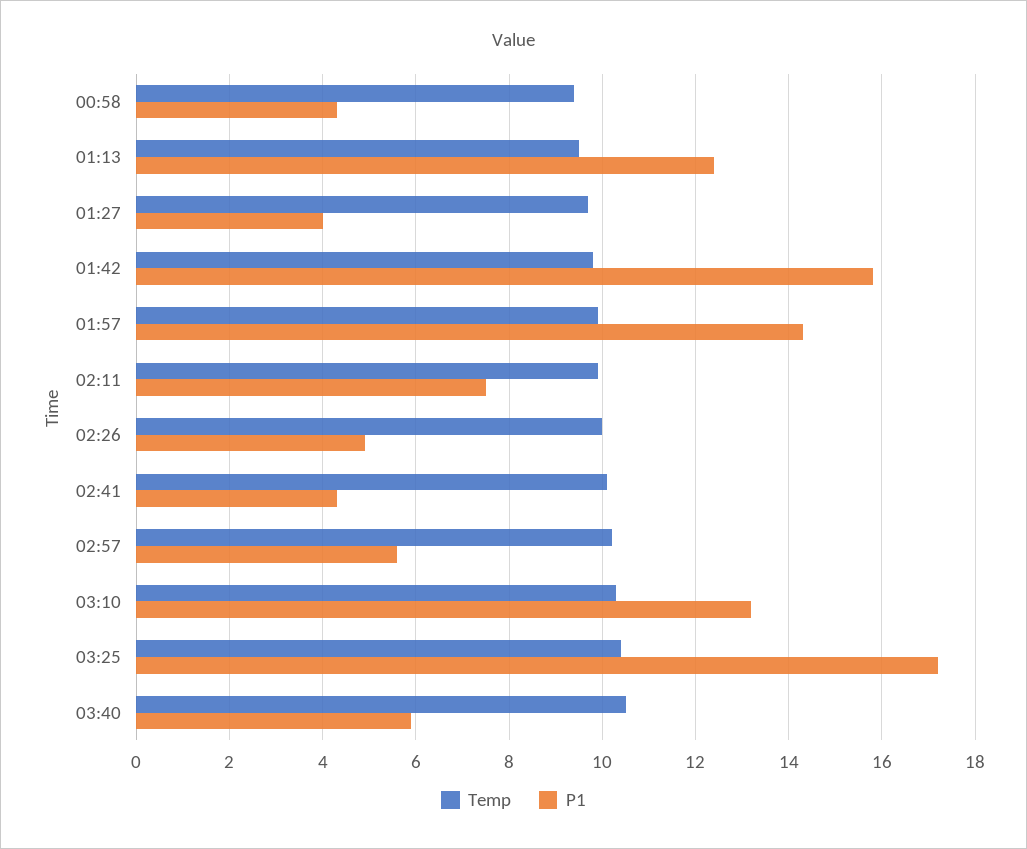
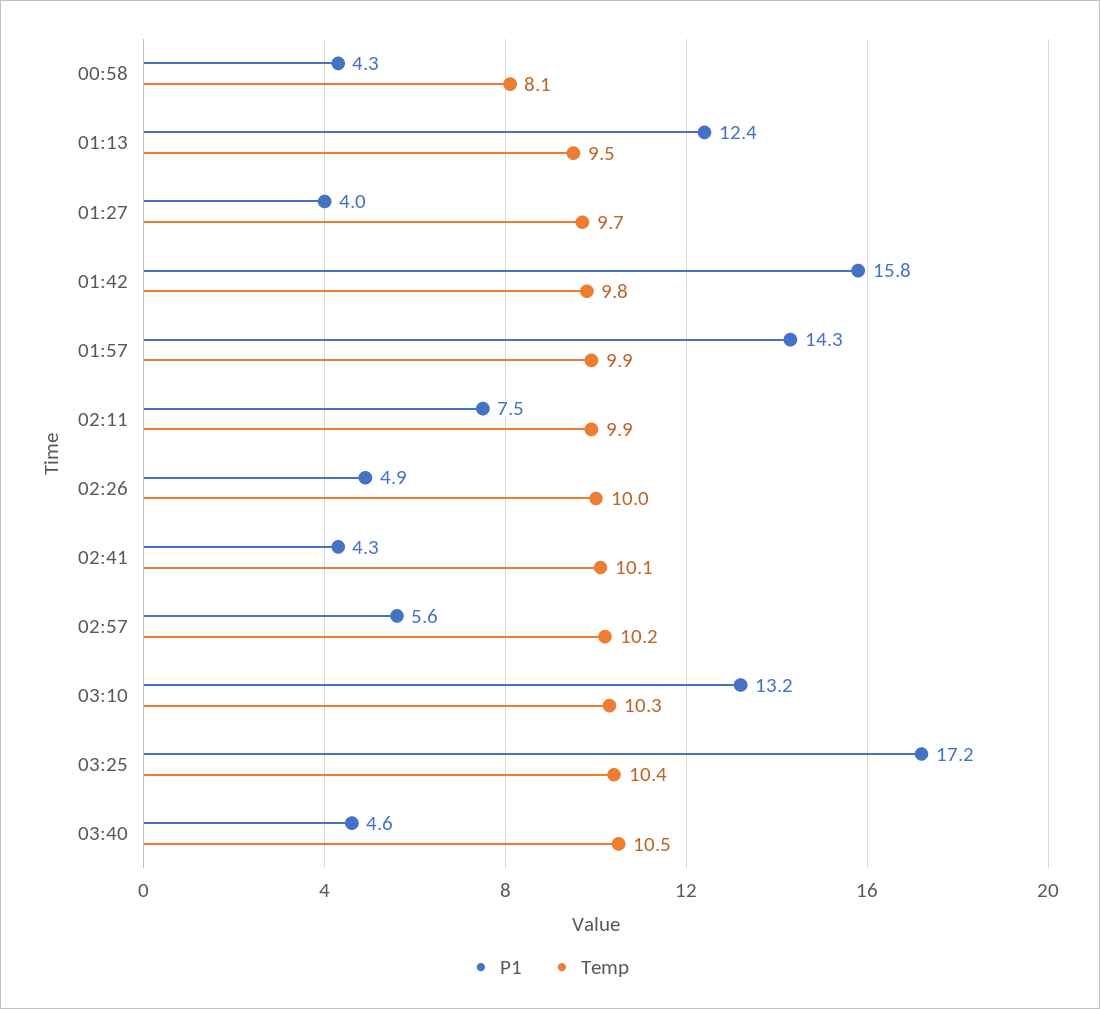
Temp, 00:58: 9.5 -> 8.1
P1, 03:40: 6 -> 4.6

